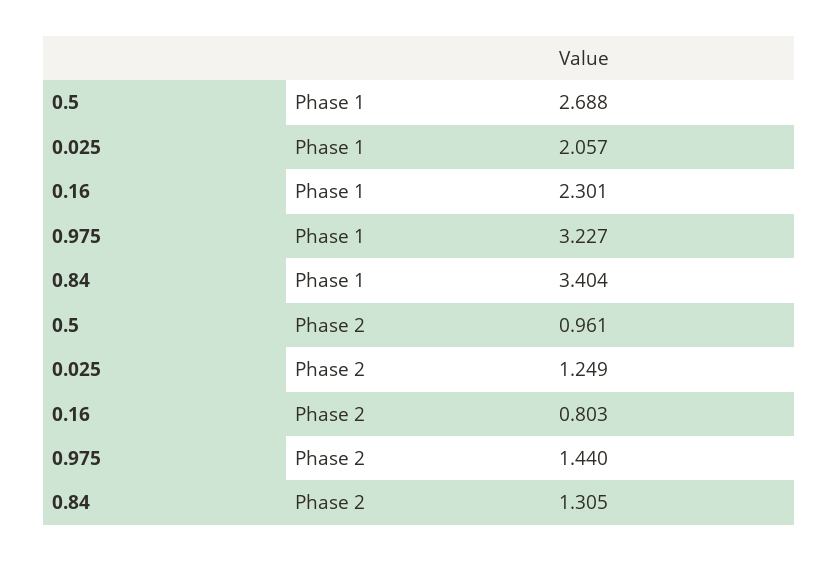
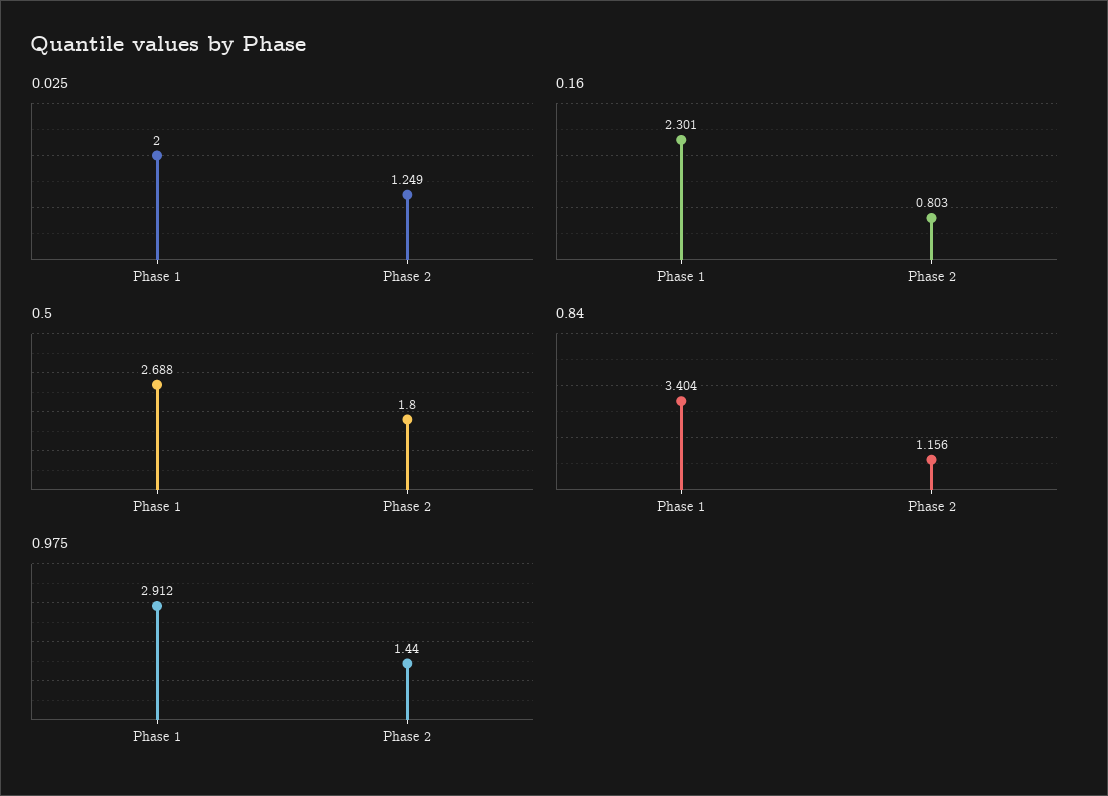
0.025, Phase 1: 2.057 -> 2
0.975, Phase 1: 3.227 -> 2.912
0.5, Phase 2: 0.961 -> 1.8
0.84, Phase 2: 1.305 -> 1.156

